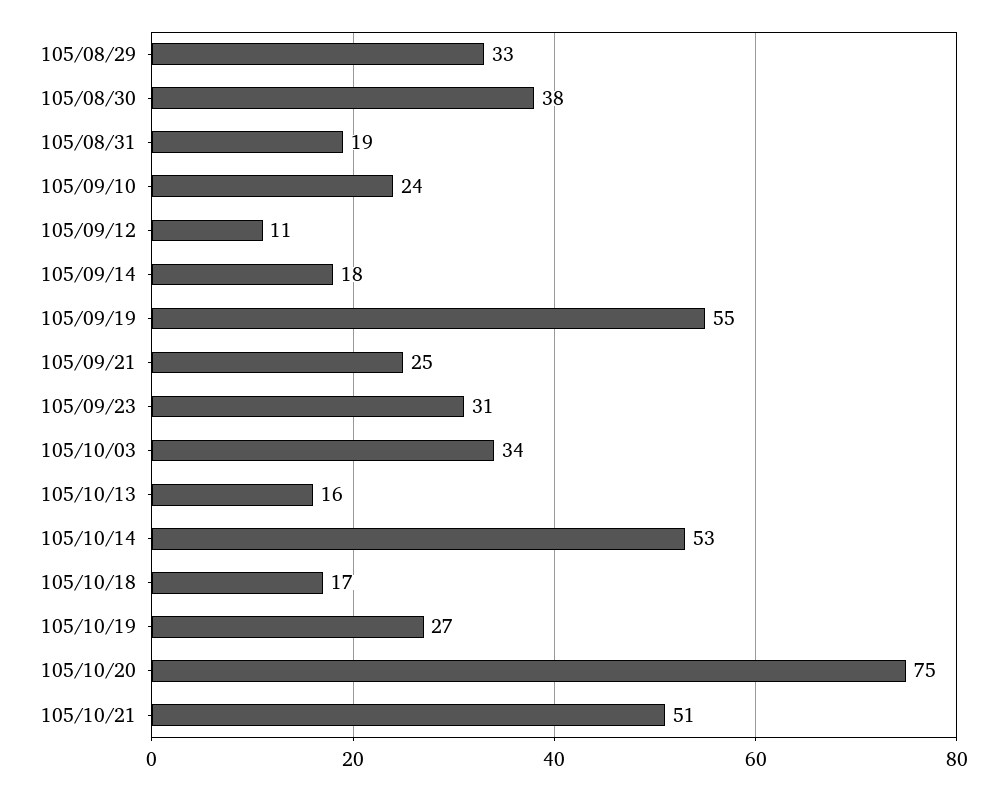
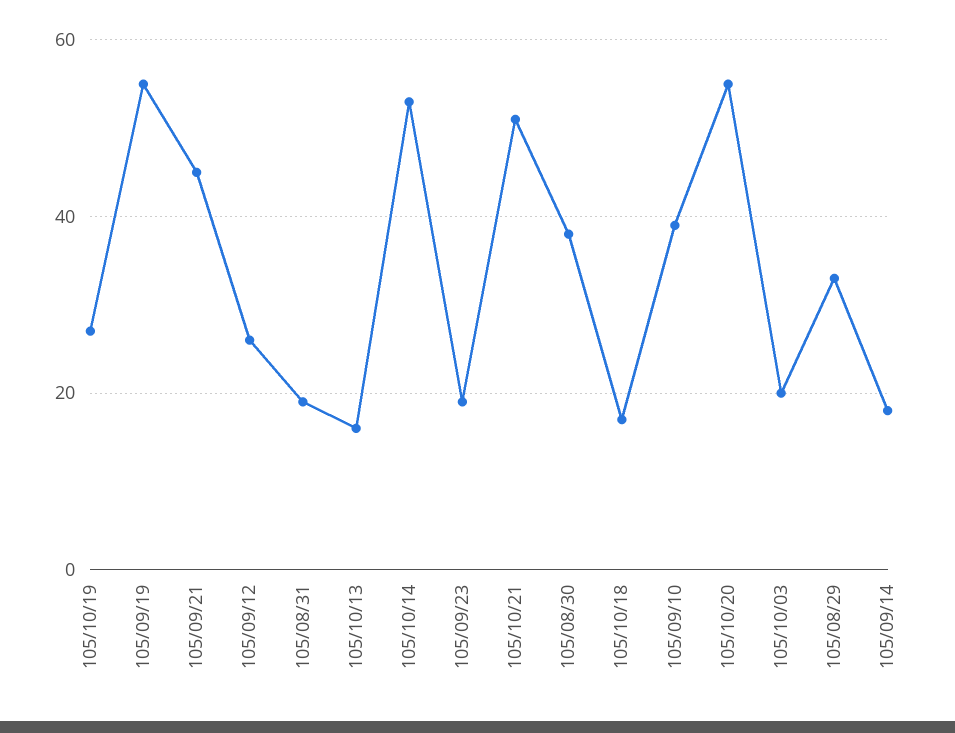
105/09/10: 24 -> 40
105/09/12: 11 -> 25
105/09/21: 25 -> 45
105/09/23: 31 -> 20
105/10/03: 34 -> 20
105/10/20: 75 -> 55

